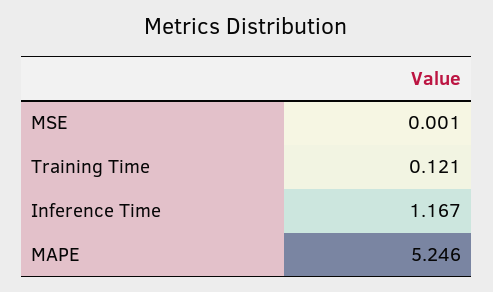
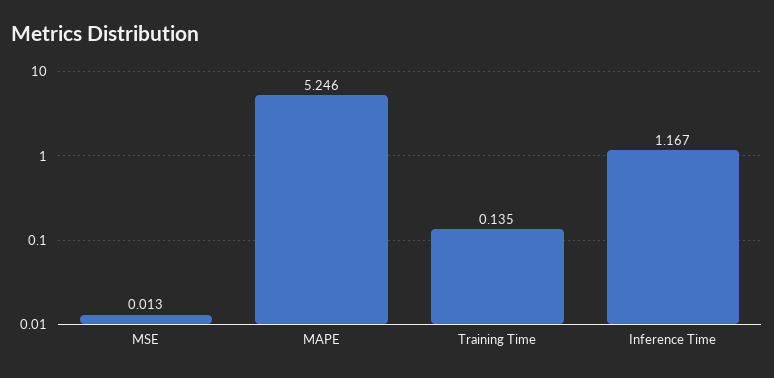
MSE: 0.001 -> 0.013
Training Time: 0.121 -> 0.135

